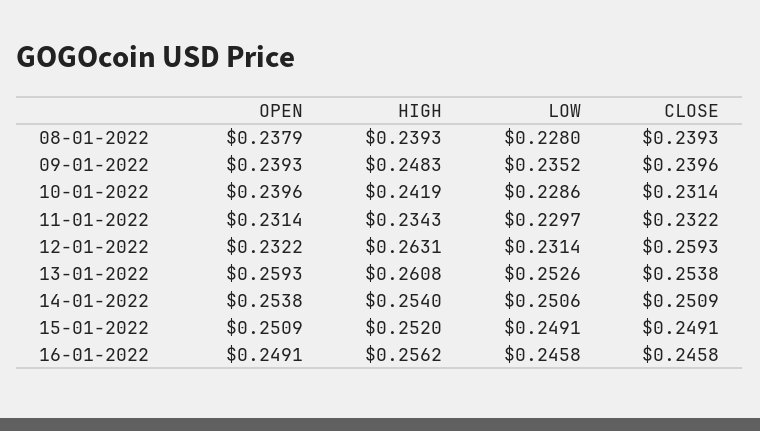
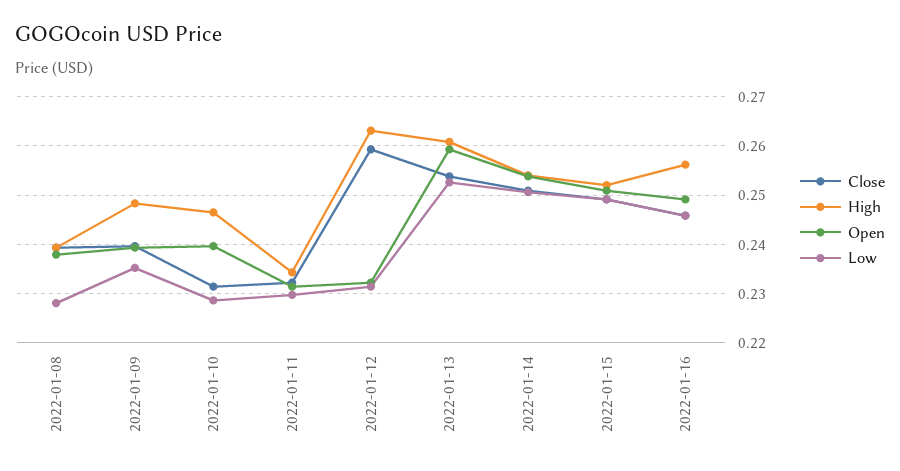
HIGH, 10-01-2022: 0.2419 -> 0.246

